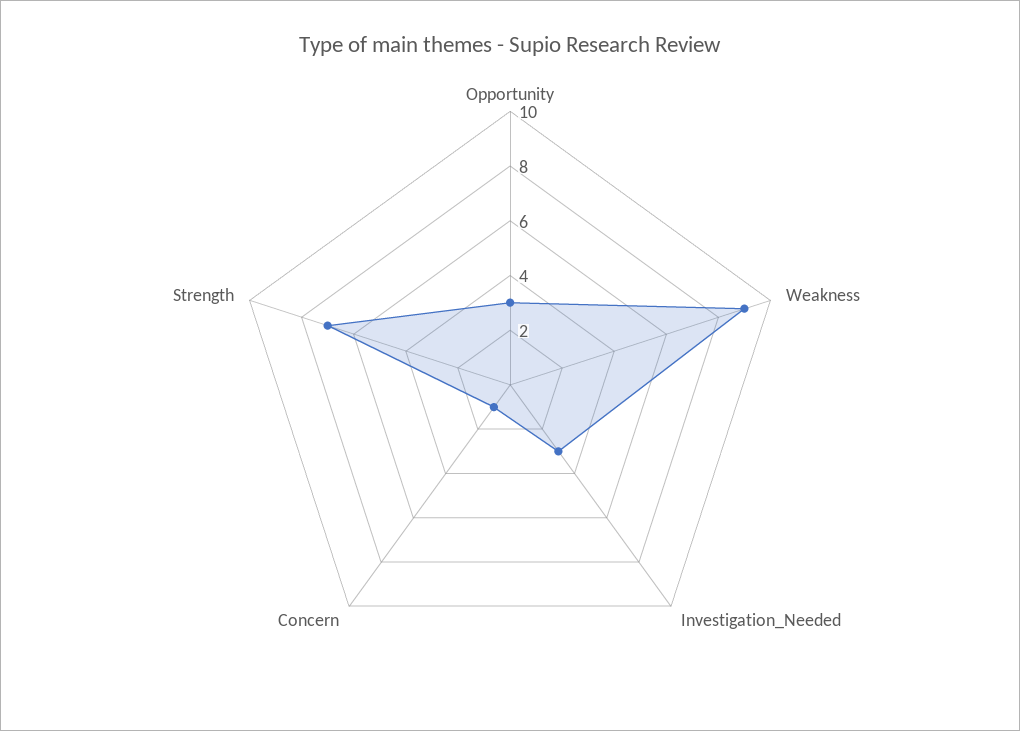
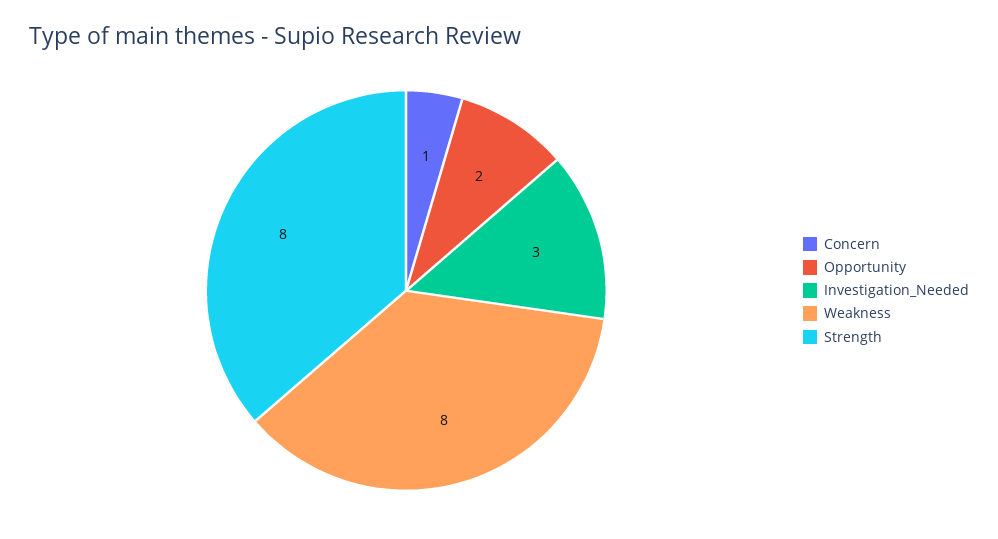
Opportunity: 3 -> 2
Weakness: 9 -> 8
Strength: 7 -> 8

